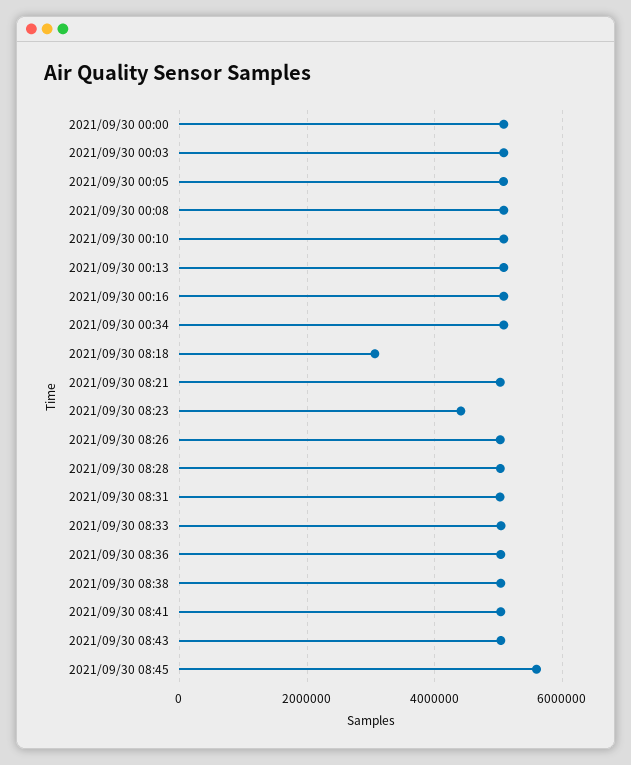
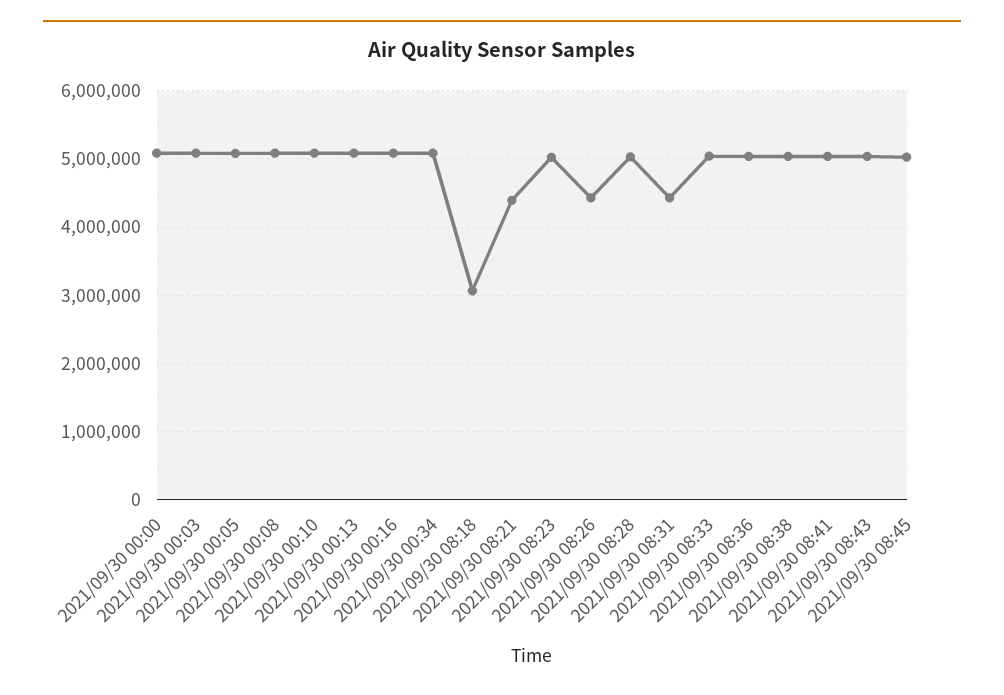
2021/09/30 08:21: 5000000 -> 4400000
2021/09/30 08:23: 4400000 -> 5000000
2021/09/30 08:26: 5000000 -> 4400000
2021/09/30 08:31: 5000000 -> 4400000
2021/09/30 08:45: 5600000 -> 5000000

